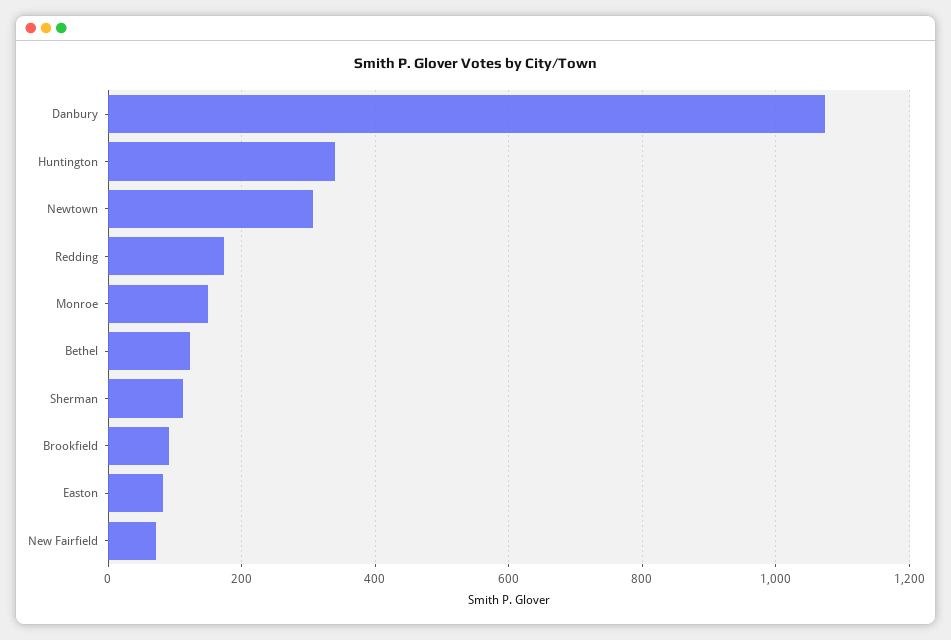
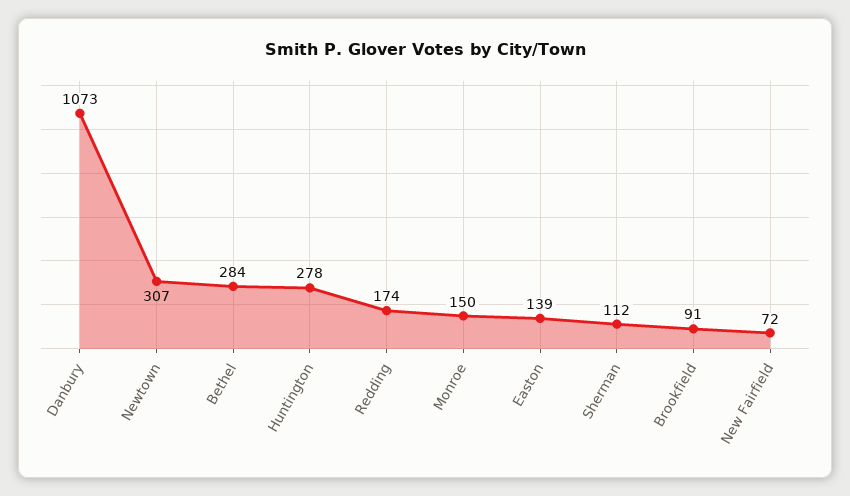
Huntington: 340 -> 278
Bethel: 120 -> 284
Easton: 80 -> 139

